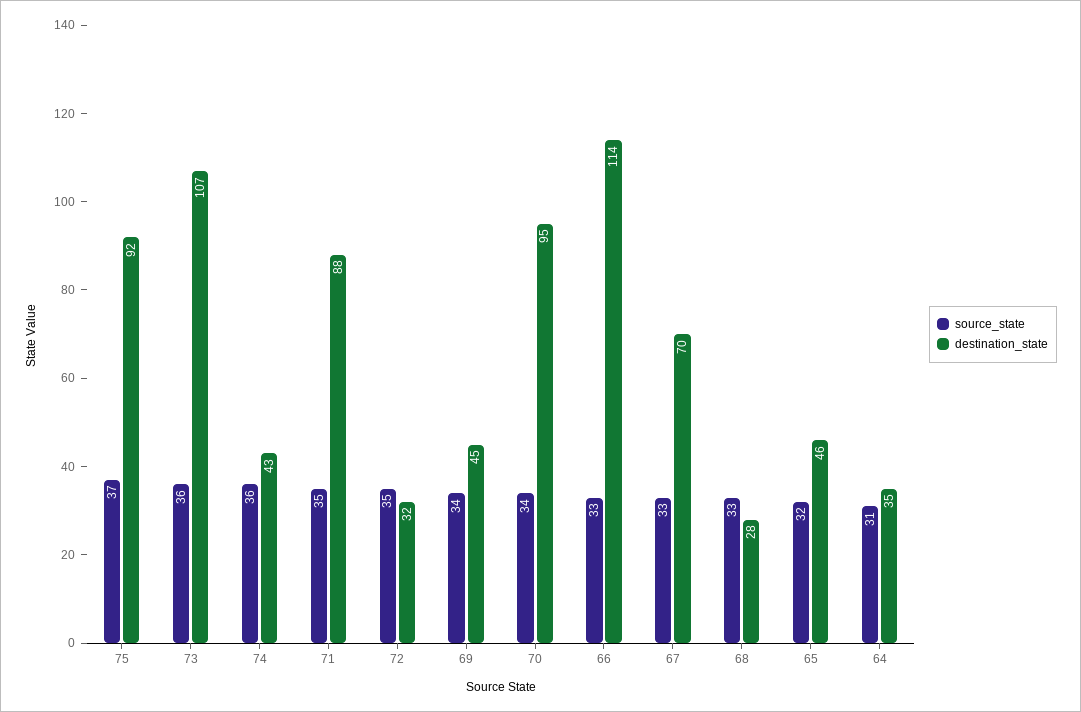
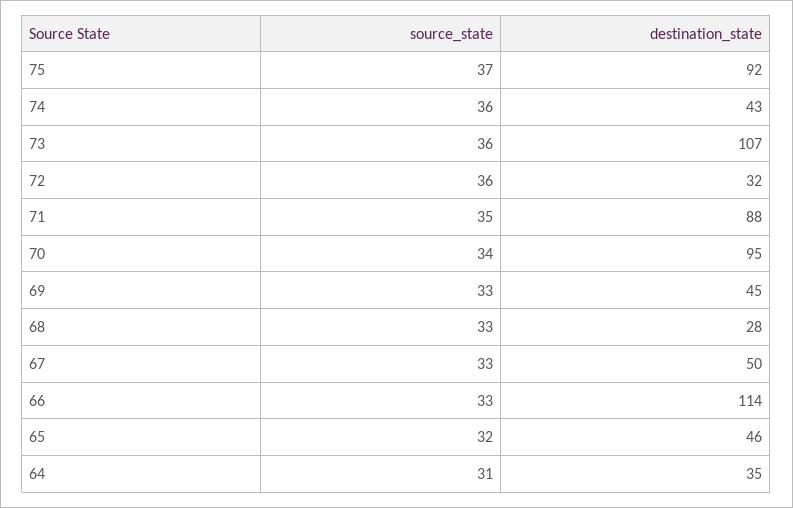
source_state, 72: 35 -> 36
source_state, 69: 34 -> 33
destination_state, 67: 70 -> 50

